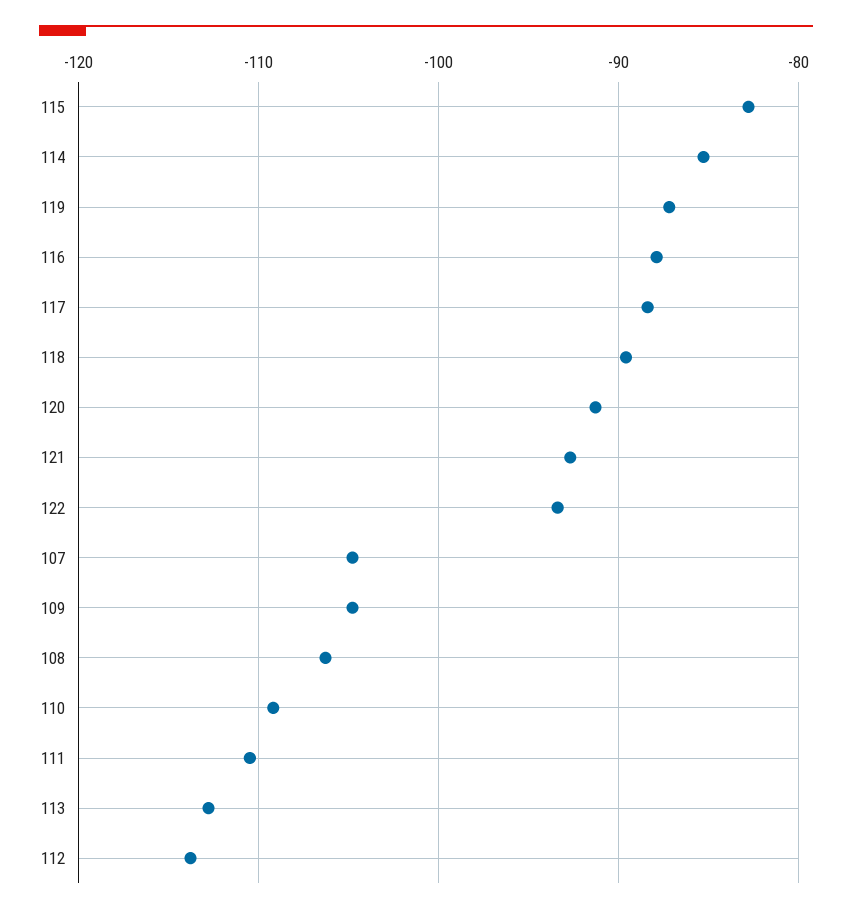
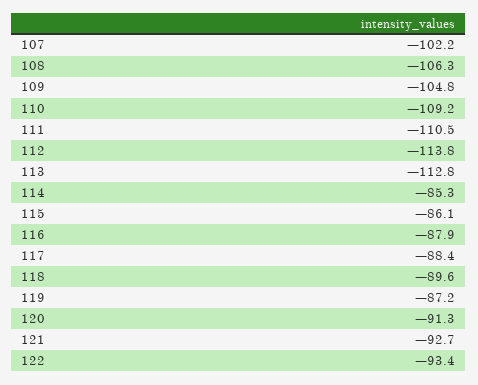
115: -83 -> -86.1
107: -105 -> -102.2

